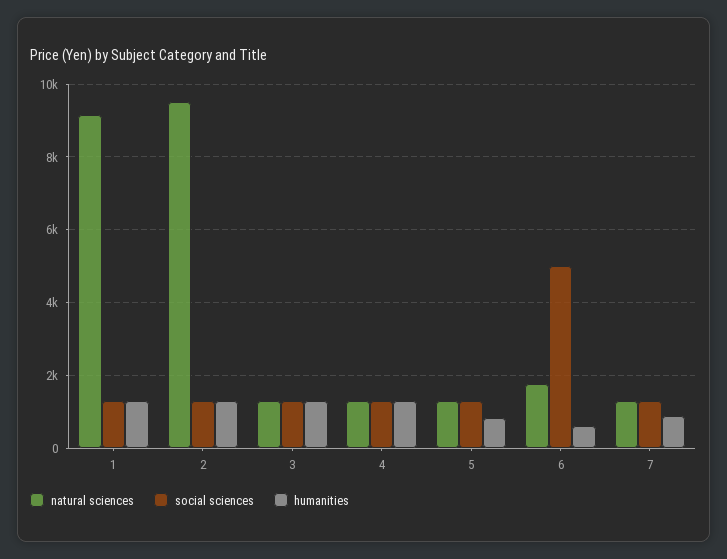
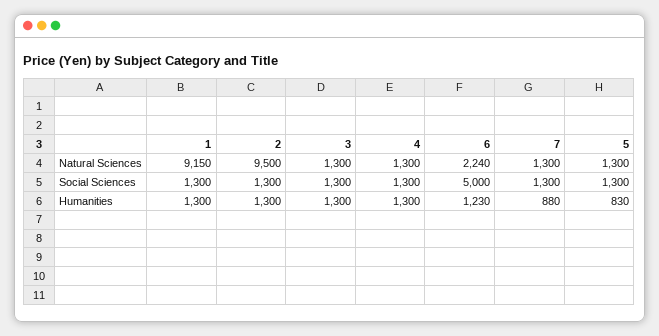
natural sciences, 6: 1800 -> 2240
humanities, 6: 600 -> 1230

